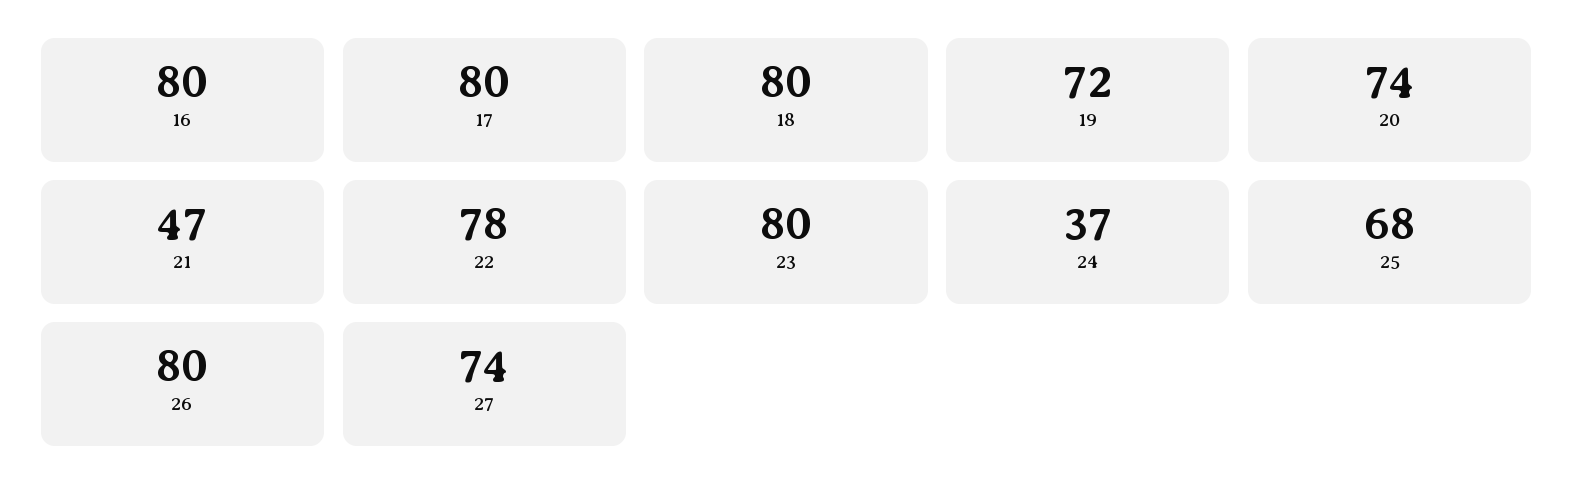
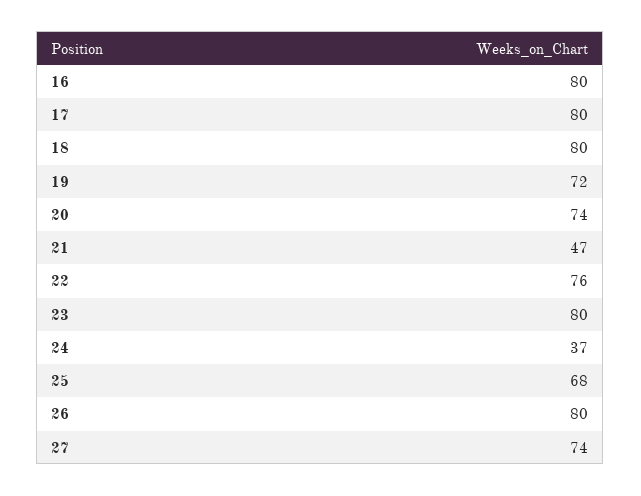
22: 78 -> 76

